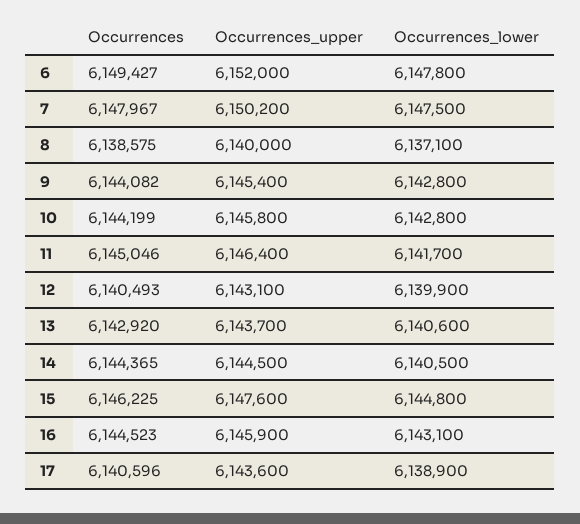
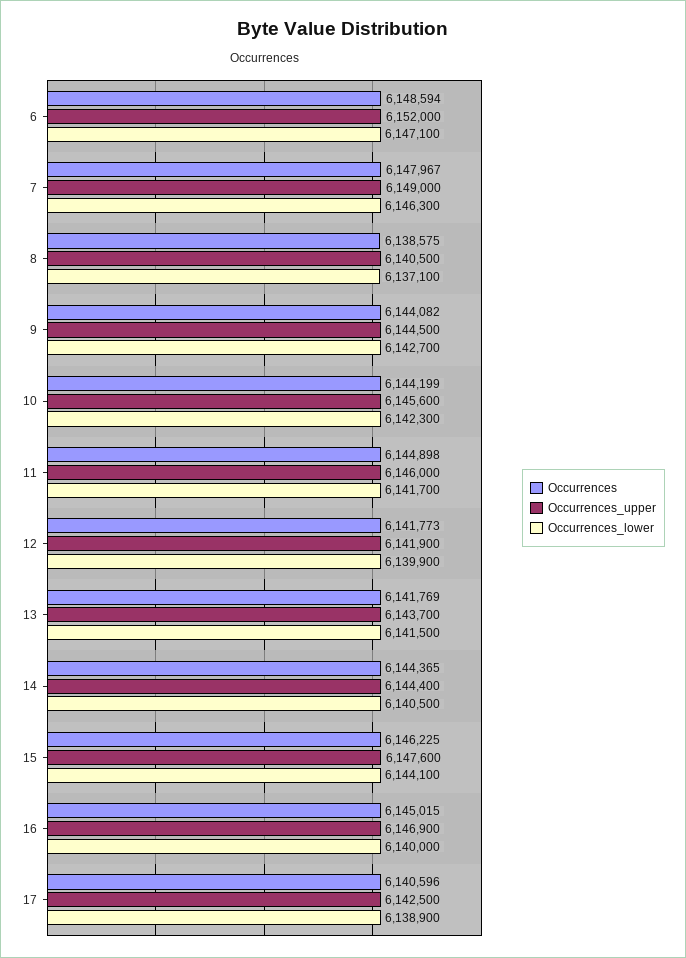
Occurrences, 6: 6149427 -> 6148594
Occurrences_lower, 6: 6147800 -> 6147100
Occurrences_upper, 7: 6150200 -> 6149000
Occurrences_lower, 7: 6147500 -> 6146300
Occurrences_upper, 8: 6140000 -> 6140500
Occurrences_upper, 9: 6145400 -> 6144500
Occurrences_lower, 9: 6142800 -> 6142700
Occurrences_upper, 10: 6145800 -> 6145600
Occurrences_lower, 10: 6142800 -> 6142300
Occurrences, 11: 6145046 -> 6144898
Occurrences_upper, 11: 6146400 -> 6146000
Occurrences, 12: 6140493 -> 6141773
Occurrences_upper, 12: 6143100 -> 6141900
Occurrences, 13: 6142920 -> 6141769
Occurrences_lower, 13: 6140600 -> 6141500
Occurrences_upper, 14: 6144500 -> 6144400
Occurrences_lower, 15: 6144800 -> 6144100
Occurrences, 16: 6144523 -> 6145015
Occurrences_upper, 16: 6145900 -> 6146900
Occurrences_lower, 16: 6143100 -> 6140000
Occurrences_upper, 17: 6143600 -> 6142500

